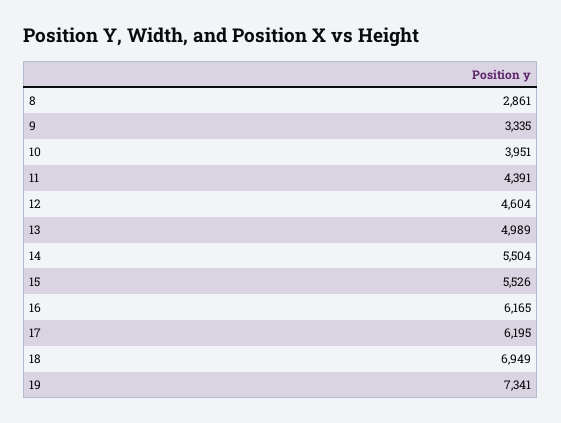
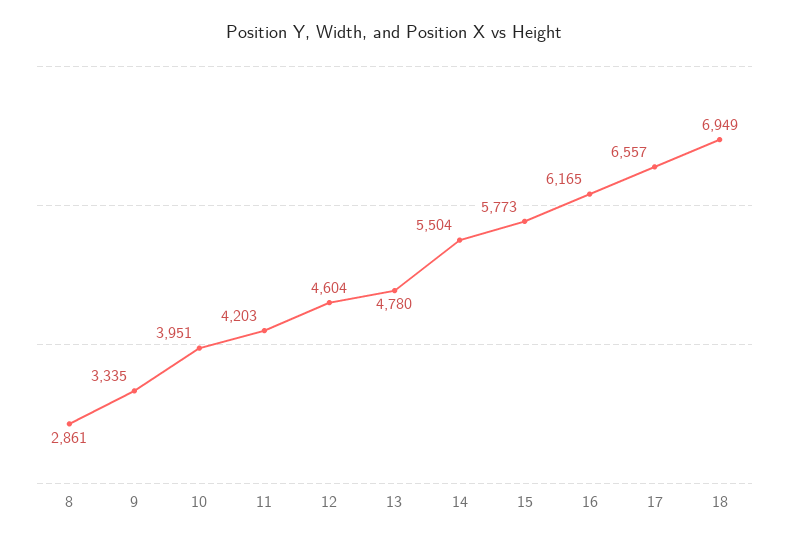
11: 4391 -> 4203
13: 4989 -> 4780
15: 5526 -> 5773
17: 6195 -> 6557
19: 7341 -> none

